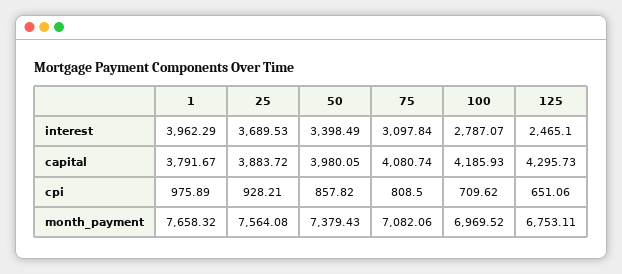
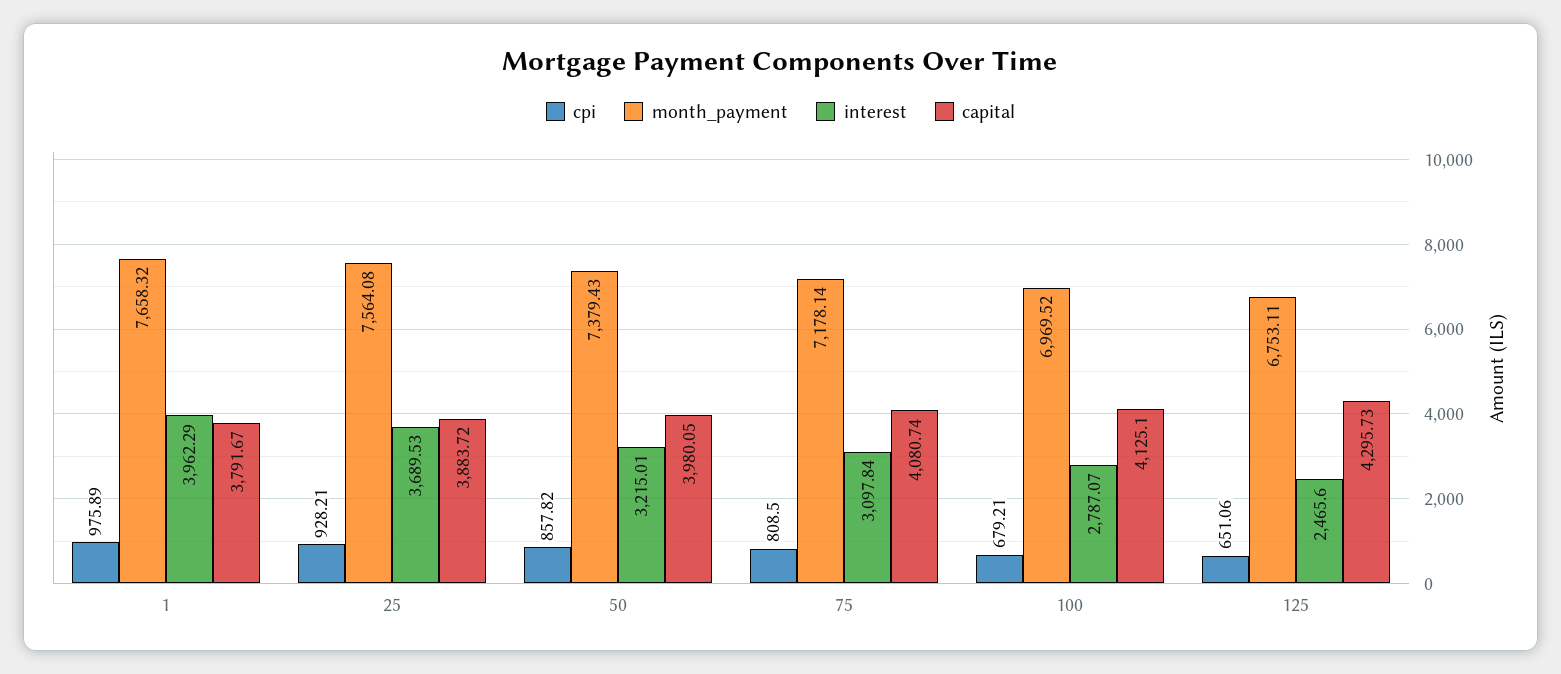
interest, 50: 3398.49 -> 3215.01
interest, 125: 2465.1 -> 2465.6
capital, 100: 4185.93 -> 4125.1
cpi, 100: 709.62 -> 679.21
month_payment, 75: 7082.06 -> 7178.14

